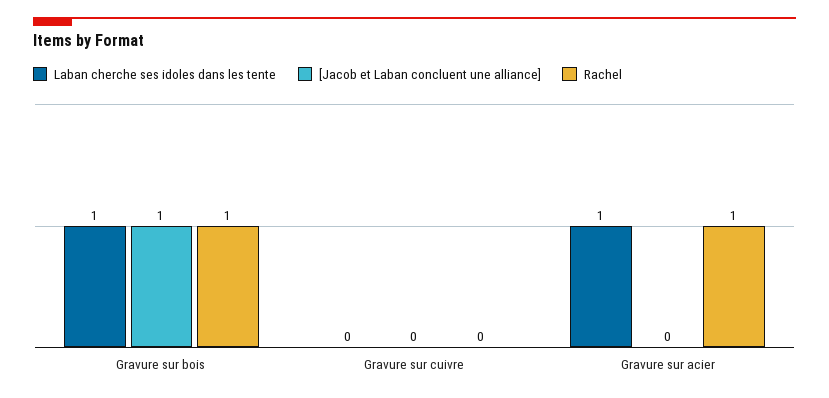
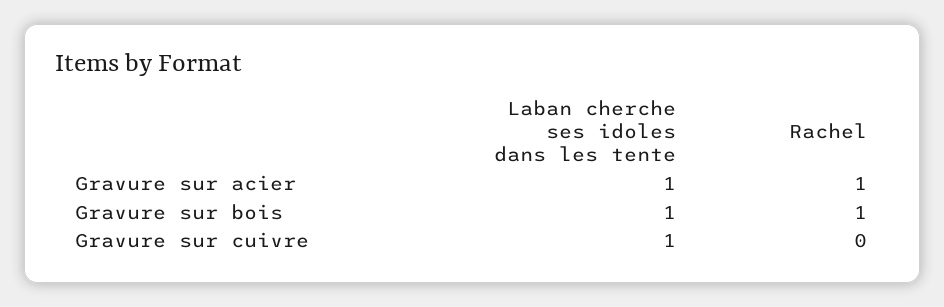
[Jacob et Laban concluent une alliance], Gravure sur bois: 1 -> none
Laban cherche ses idoles dans les tente, Gravure sur cuivre: 0 -> 1
[Jacob et Laban concluent une alliance], Gravure sur cuivre: 0 -> none
[Jacob et Laban concluent une alliance], Gravure sur acier: 0 -> none

